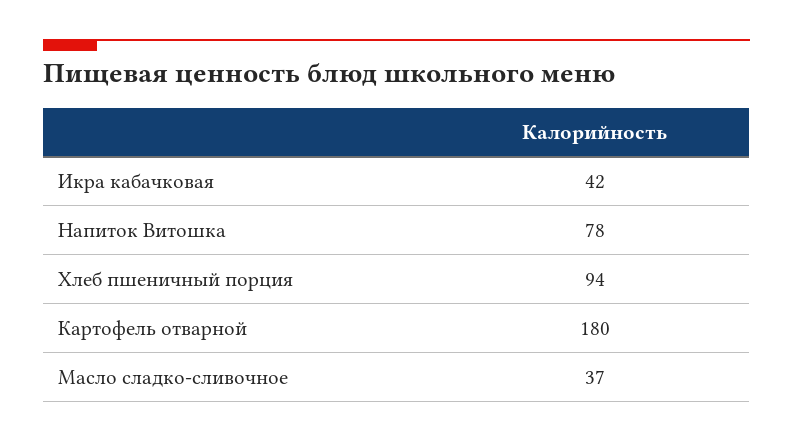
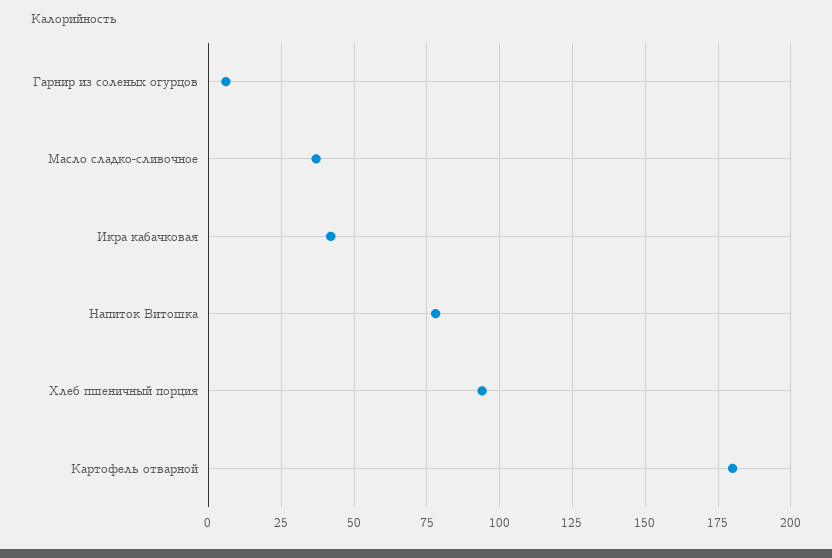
Гарнир из соленых огурцов: none -> 5

